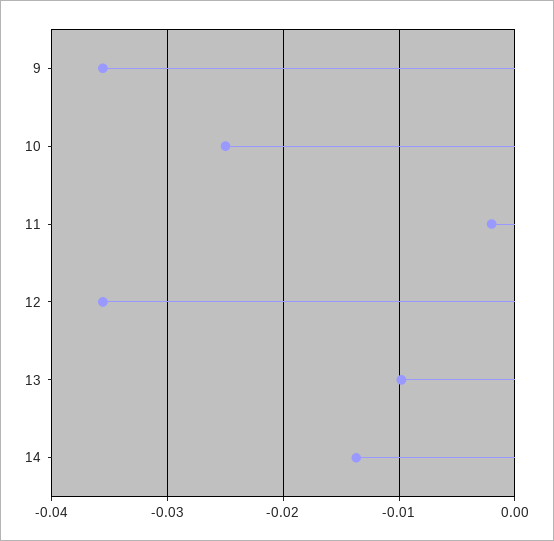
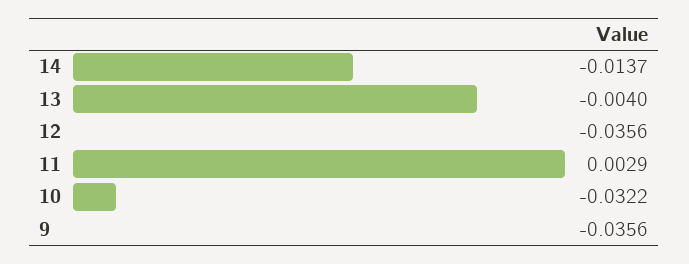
10: -0.025 -> -0.0322
11: -0.002 -> 0.0029
13: -0.01 -> -0.004

